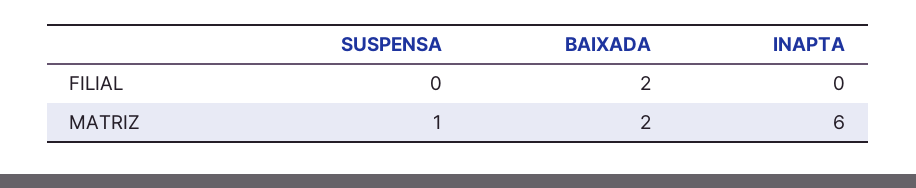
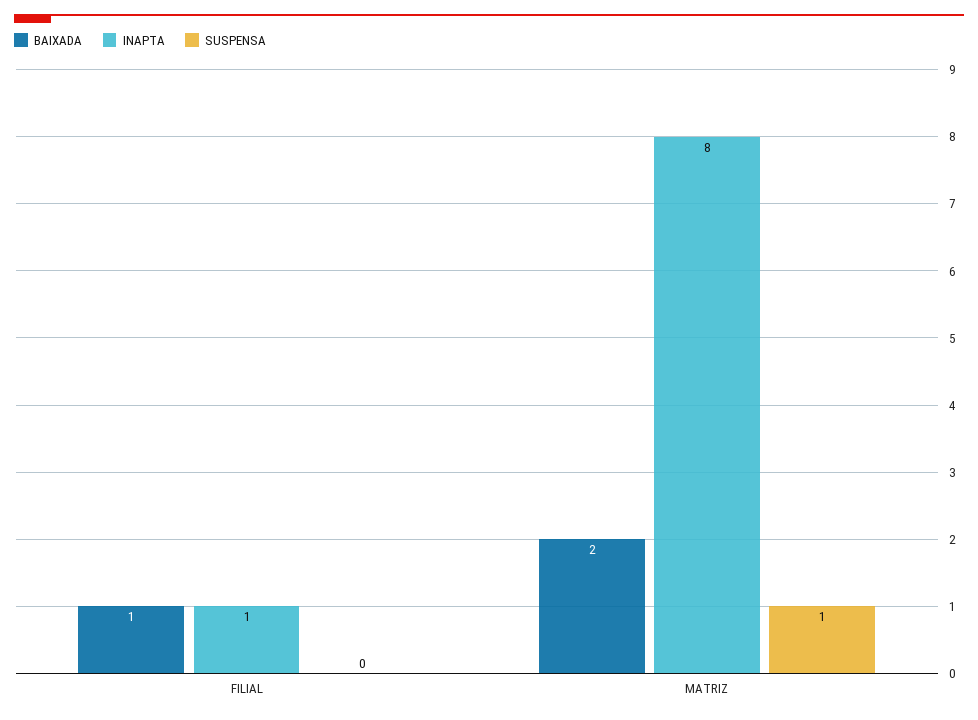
BAIXADA, FILIAL: 2 -> 1
INAPTA, FILIAL: 0 -> 1
INAPTA, MATRIZ: 6 -> 8

